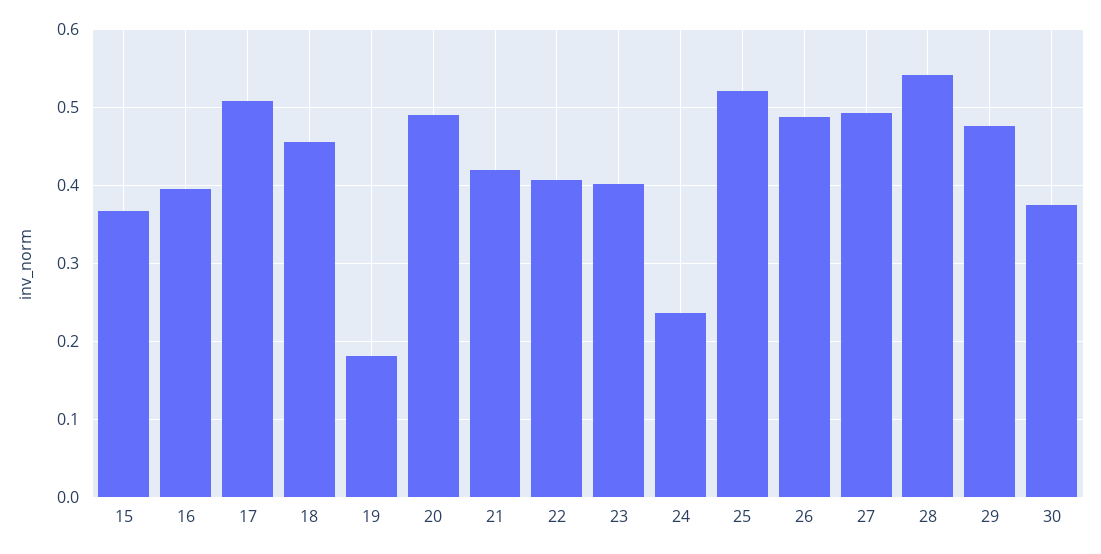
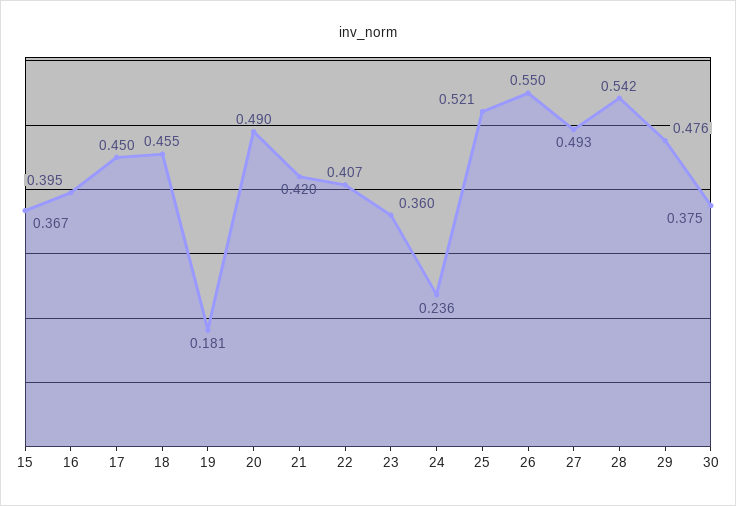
17: 0.51 -> 0.45
23: 0.4 -> 0.36
26: 0.49 -> 0.55

